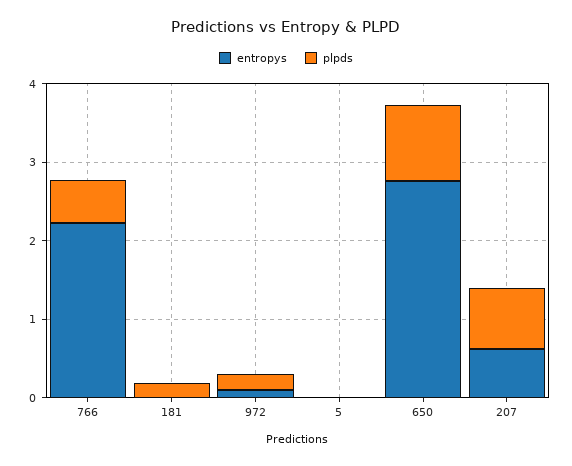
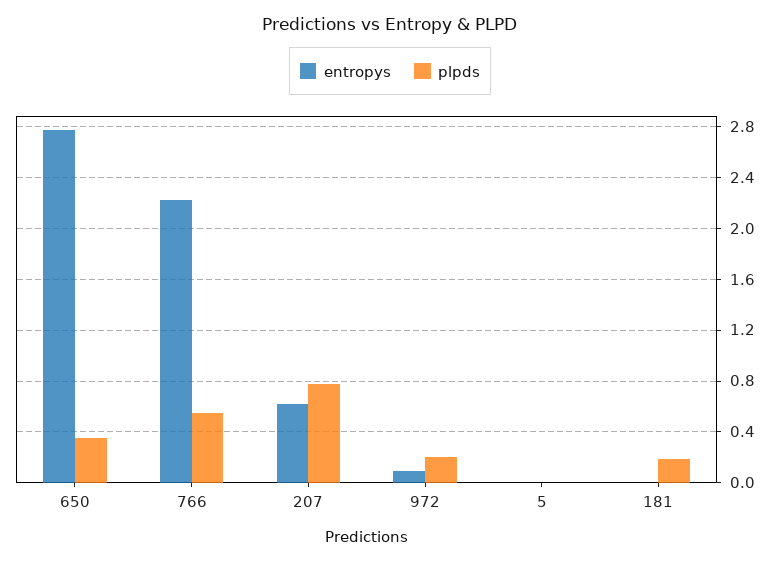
plpds, 650: 1 -> 0.35

